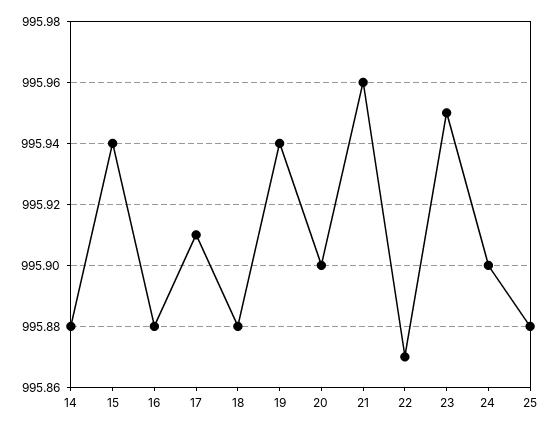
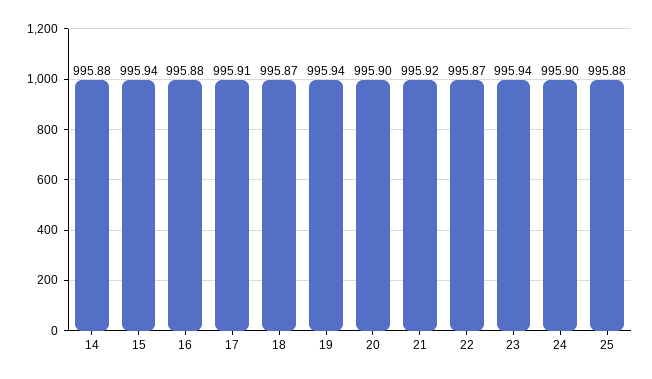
18: 995.88 -> 995.87
21: 995.96 -> 995.92
23: 995.95 -> 995.94

